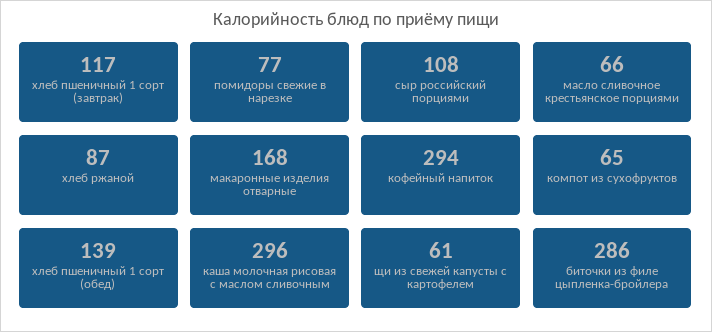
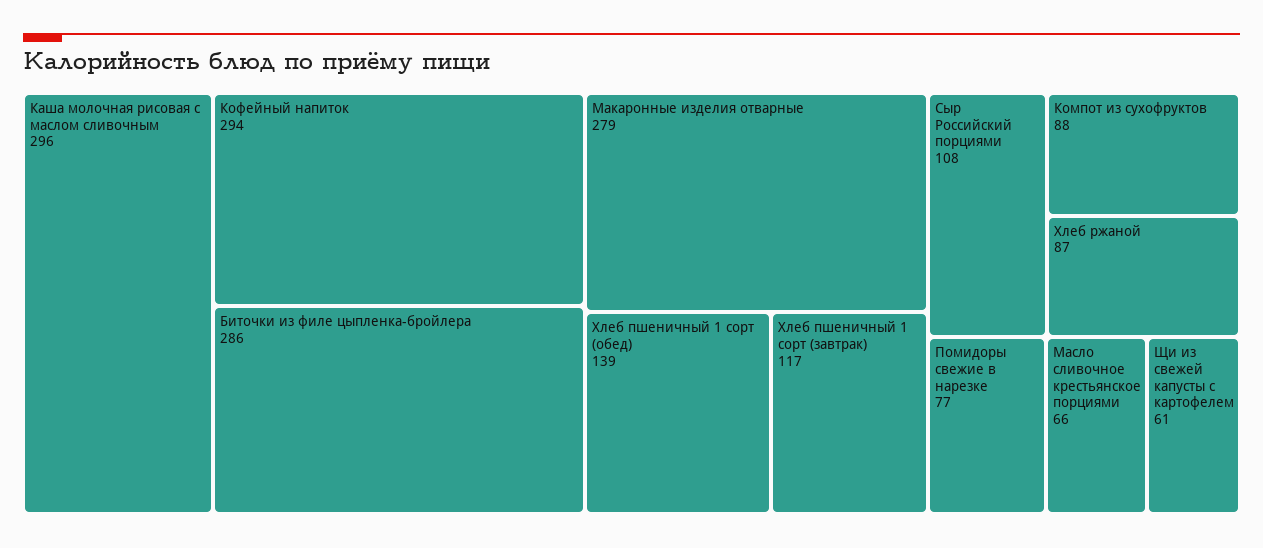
макаронные изделия отварные: 168 -> 279
компот из сухофруктов: 65 -> 88

